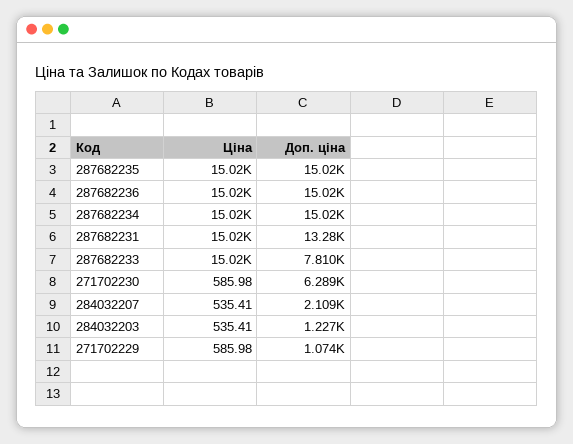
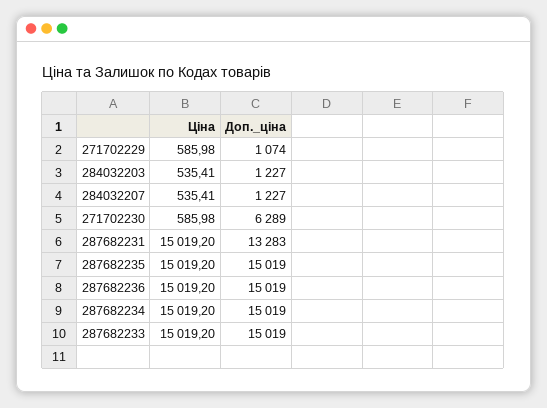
Доп. ціна, 287682233: 7810 -> 15019
Доп. ціна, 284032207: 2109 -> 1227

